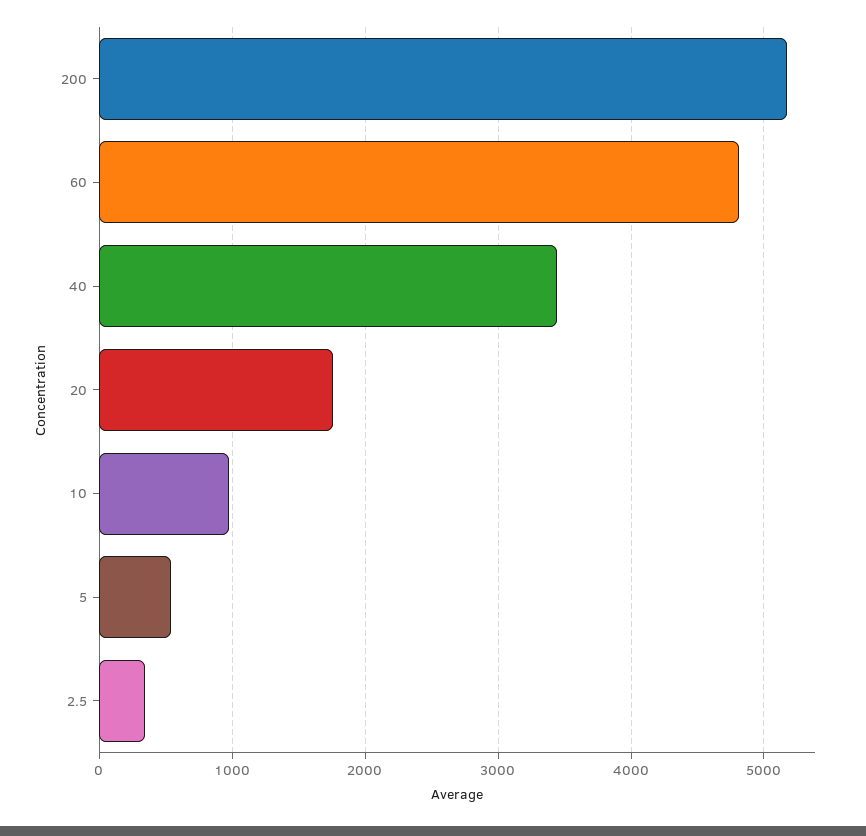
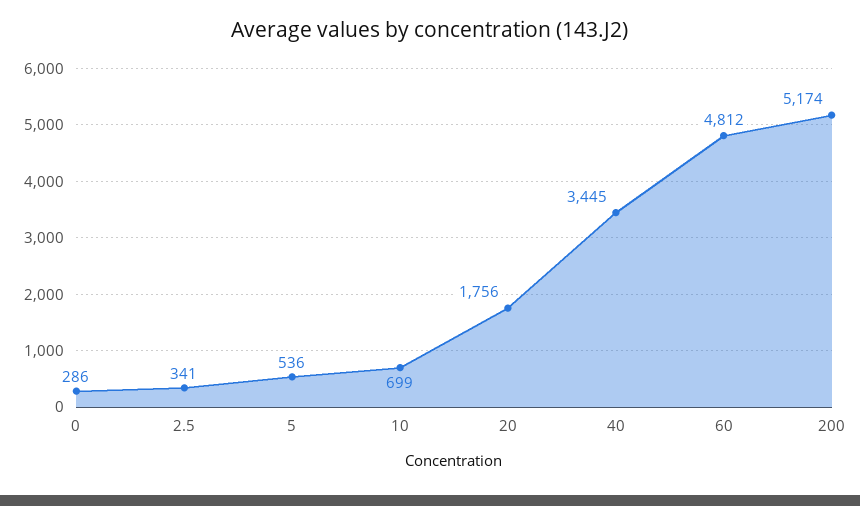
10: 1000 -> 699
0: none -> 286

